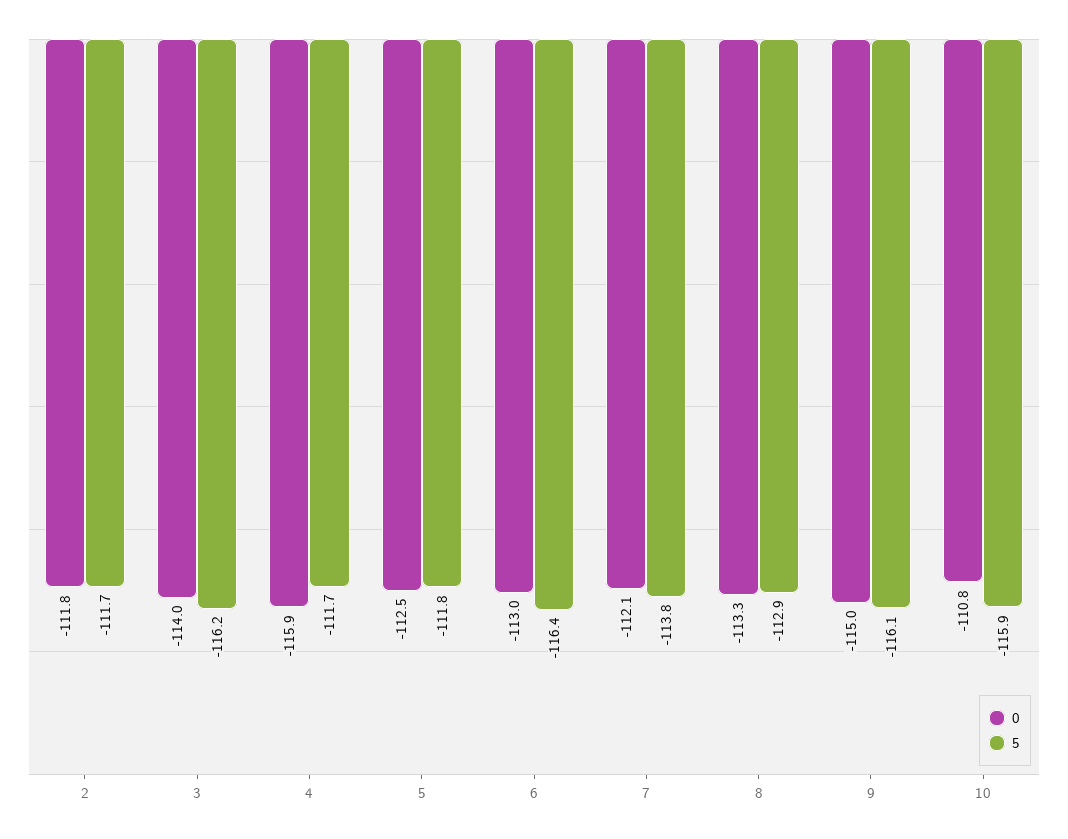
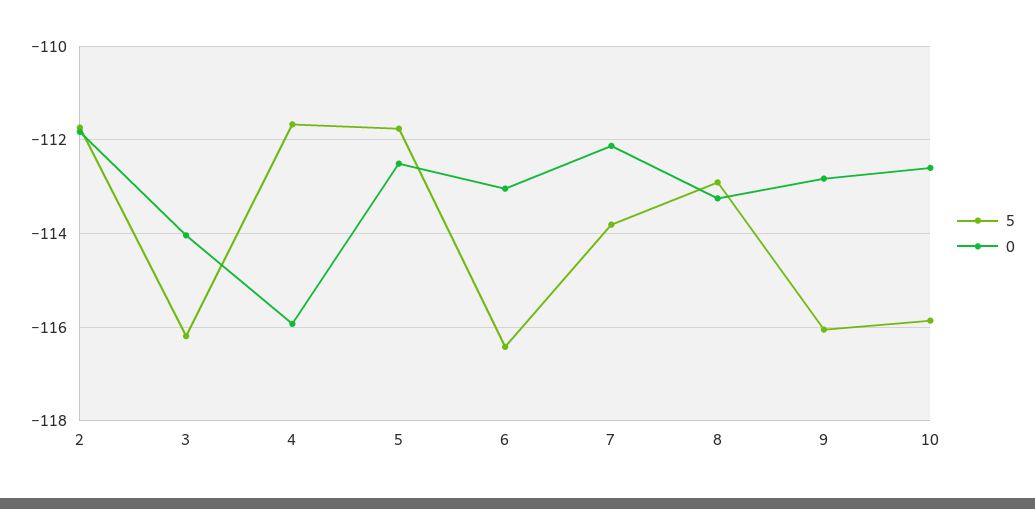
0, 9: -115 -> -112.8
0, 10: -110.8 -> -112.6

